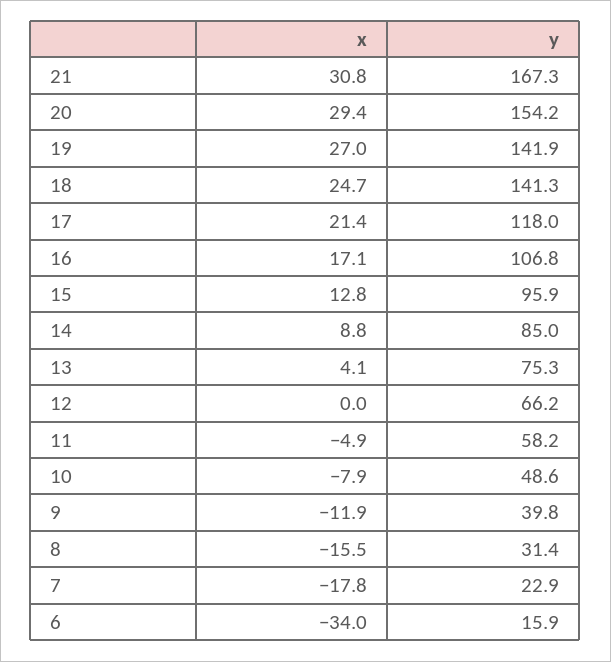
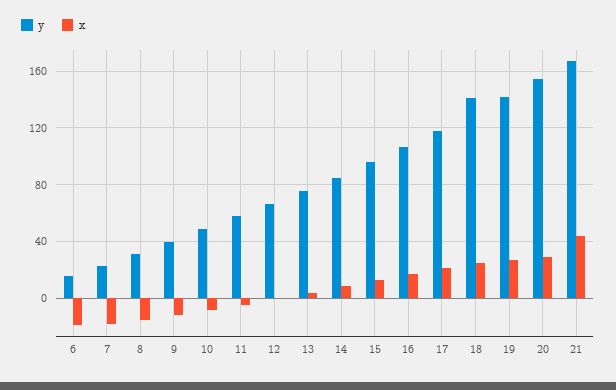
x, 21: 30.8 -> 45
x, 6: -34 -> -20

